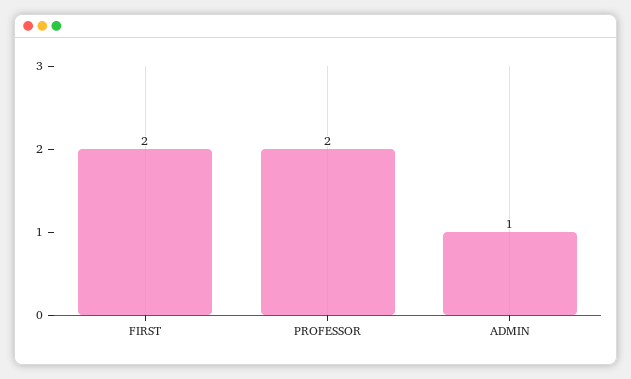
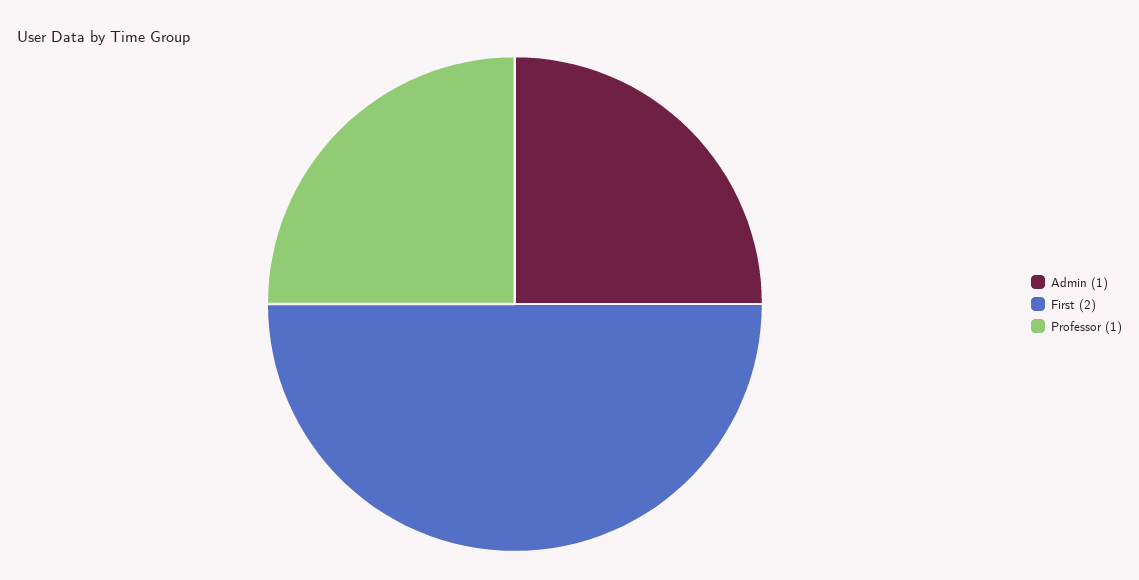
PROFESSOR: 2 -> 1

